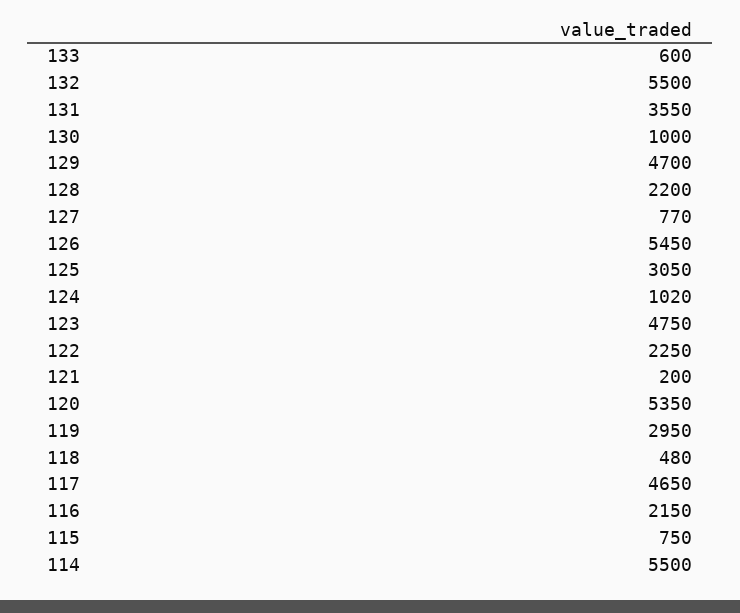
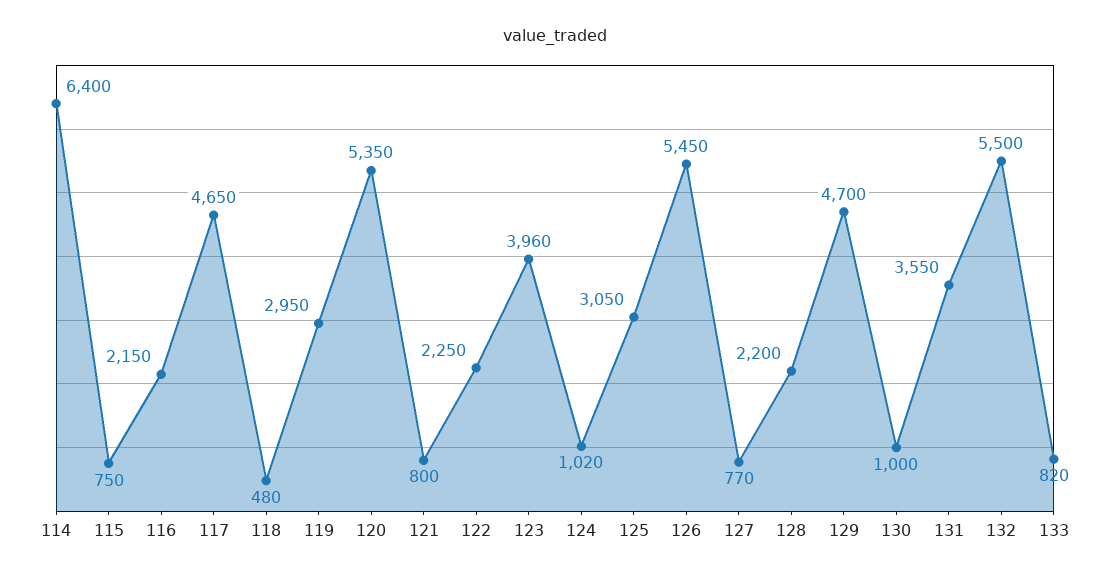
133: 600 -> 820
123: 4750 -> 3960
121: 200 -> 800
114: 5500 -> 6400

